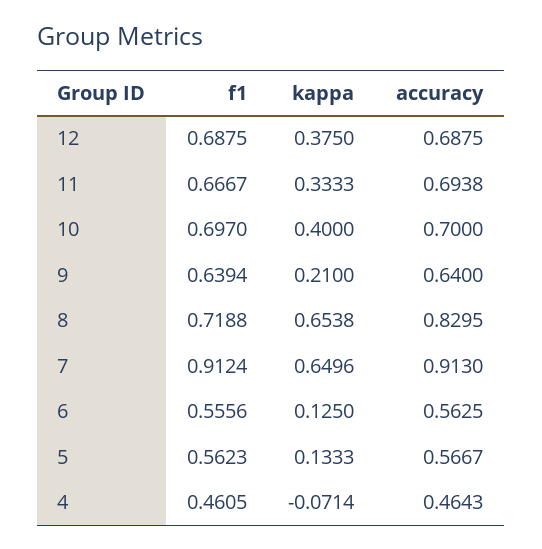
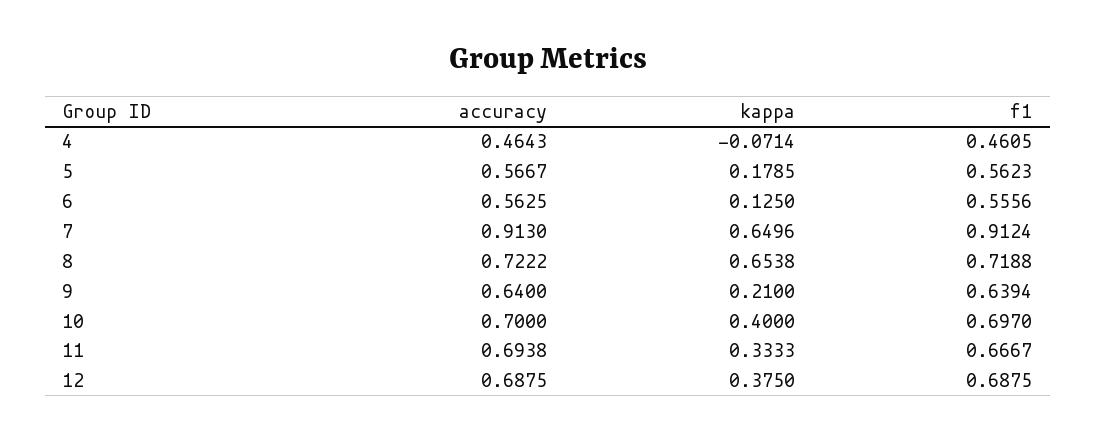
accuracy, 8: 0.8295 -> 0.7222
kappa, 5: 0.1333 -> 0.1785

